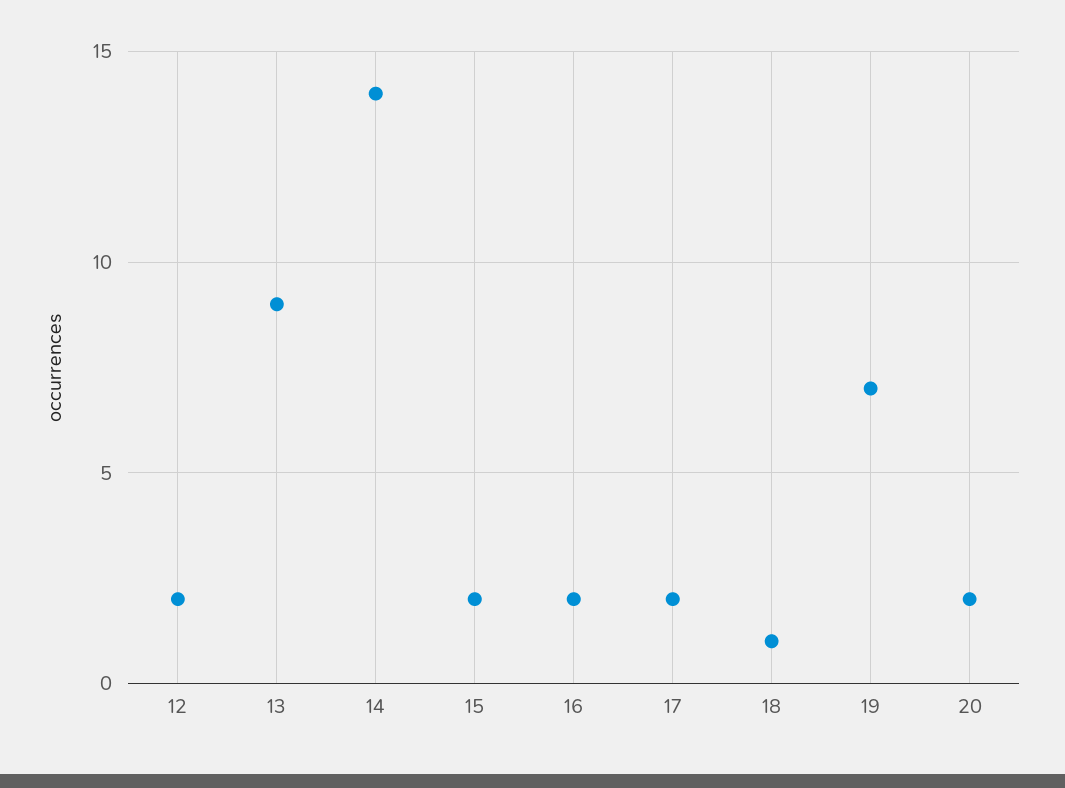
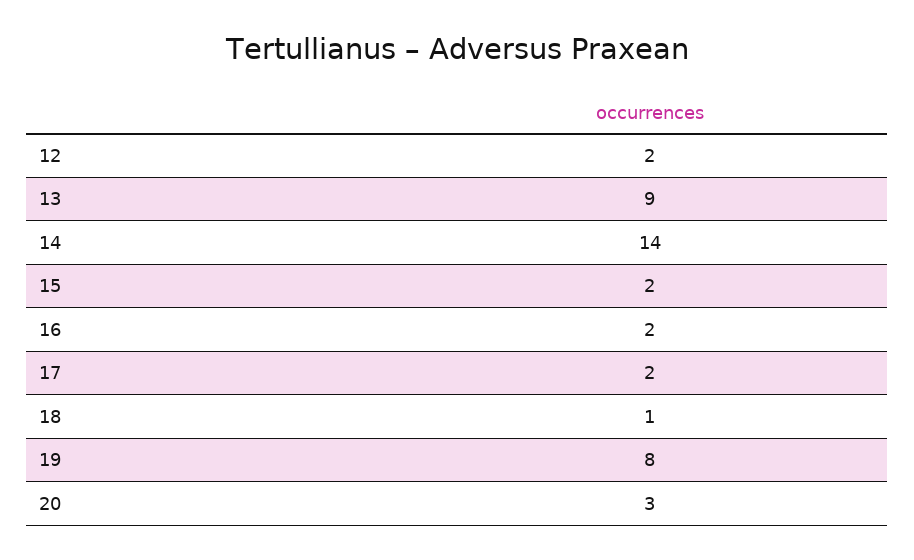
19: 7 -> 8
20: 2 -> 3

